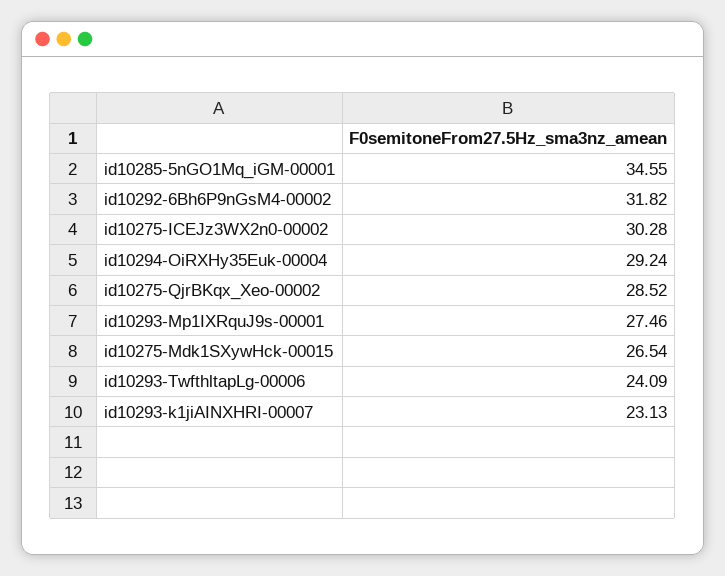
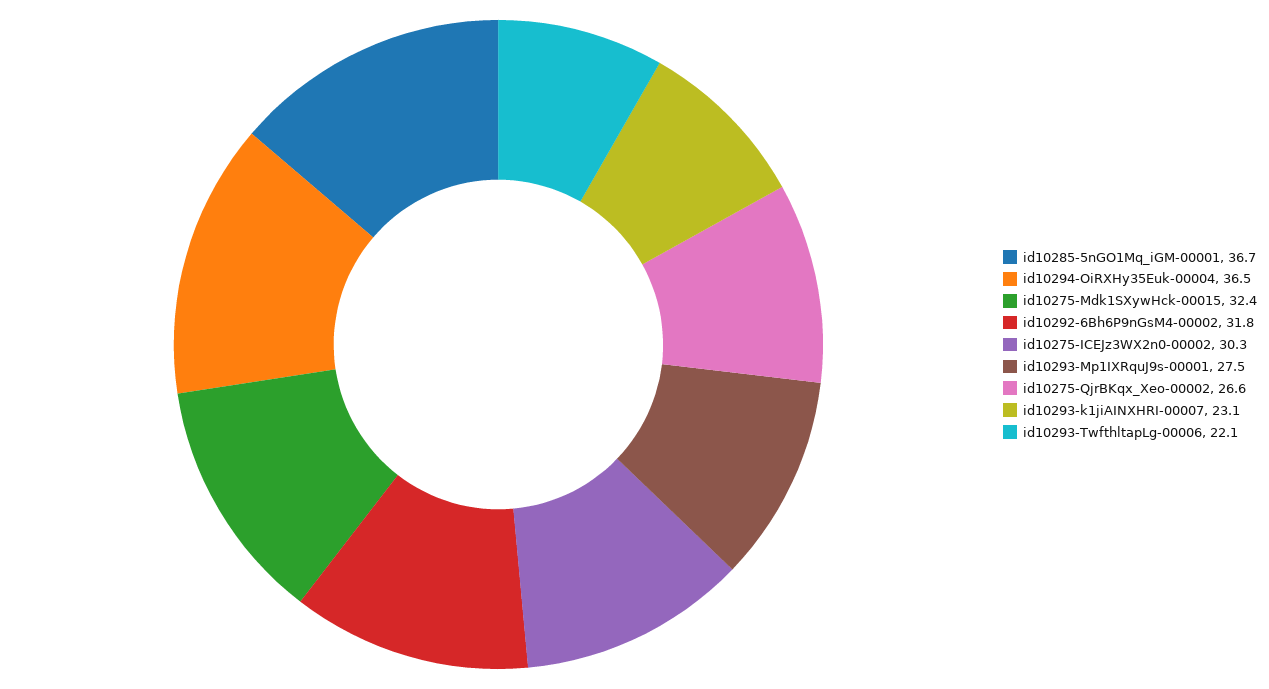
id10285-5nGO1Mq_iGM-00001: 34.55 -> 36.7
id10294-OiRXHy35Euk-00004: 29.24 -> 36.5
id10275-QjrBKqx_Xeo-00002: 28.52 -> 26.6
id10275-Mdk1SXywHck-00015: 26.54 -> 32.4
id10293-TwfthltapLg-00006: 24.09 -> 22.1

